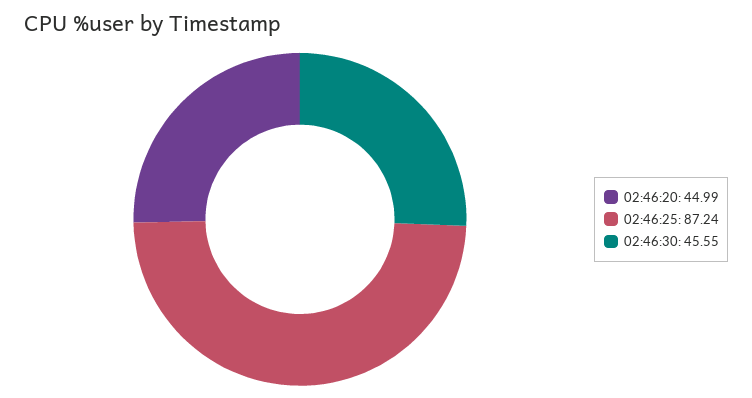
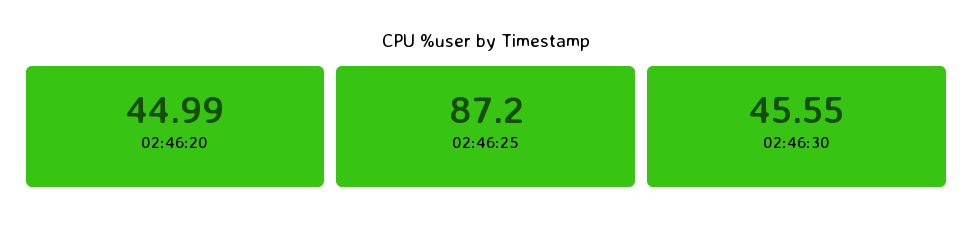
02:46:25: 87.24 -> 87.2

